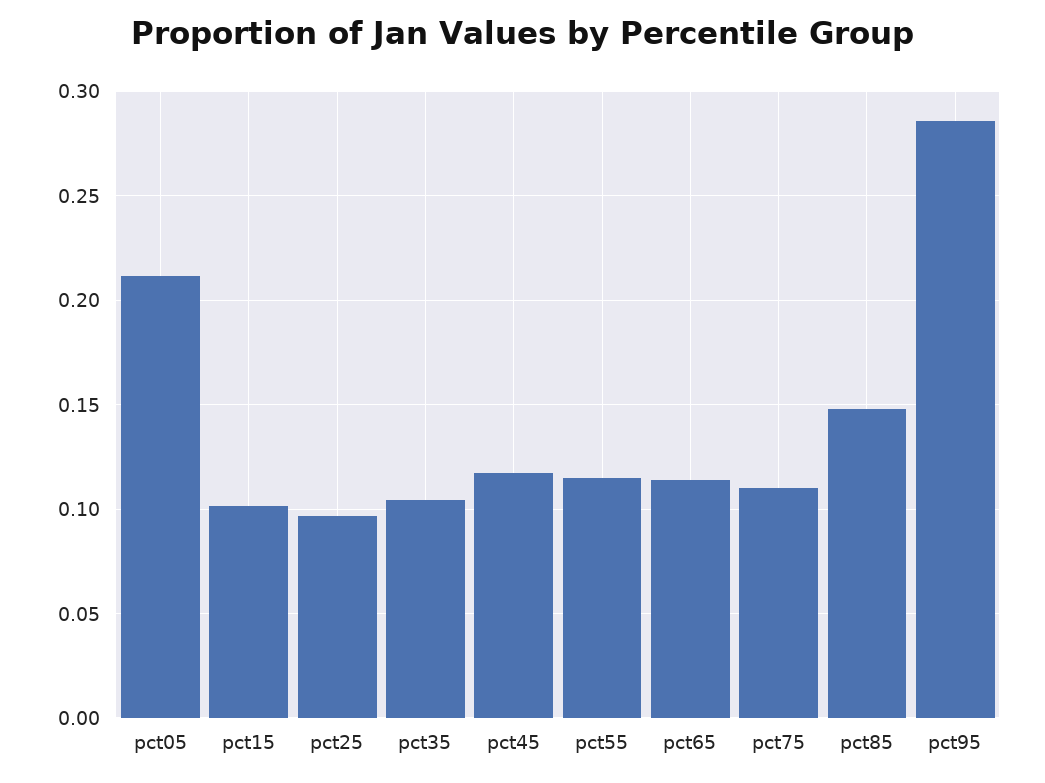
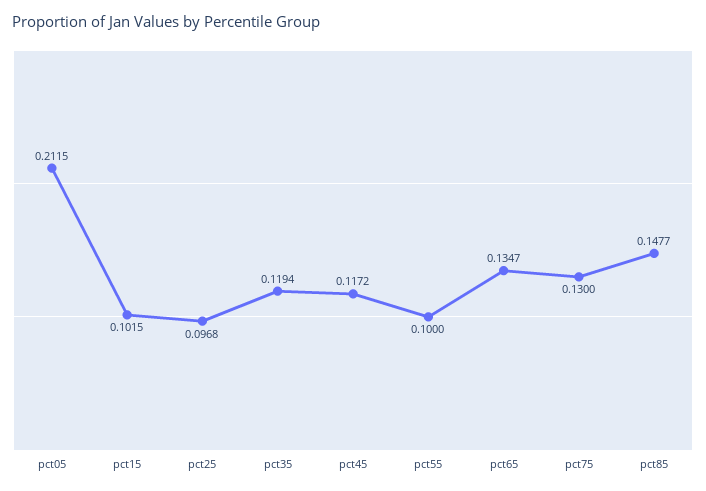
pct35: 0.105 -> 0.1194
pct55: 0.115 -> 0.1
pct65: 0.115 -> 0.1347
pct75: 0.11 -> 0.13
pct95: 0.285 -> none

